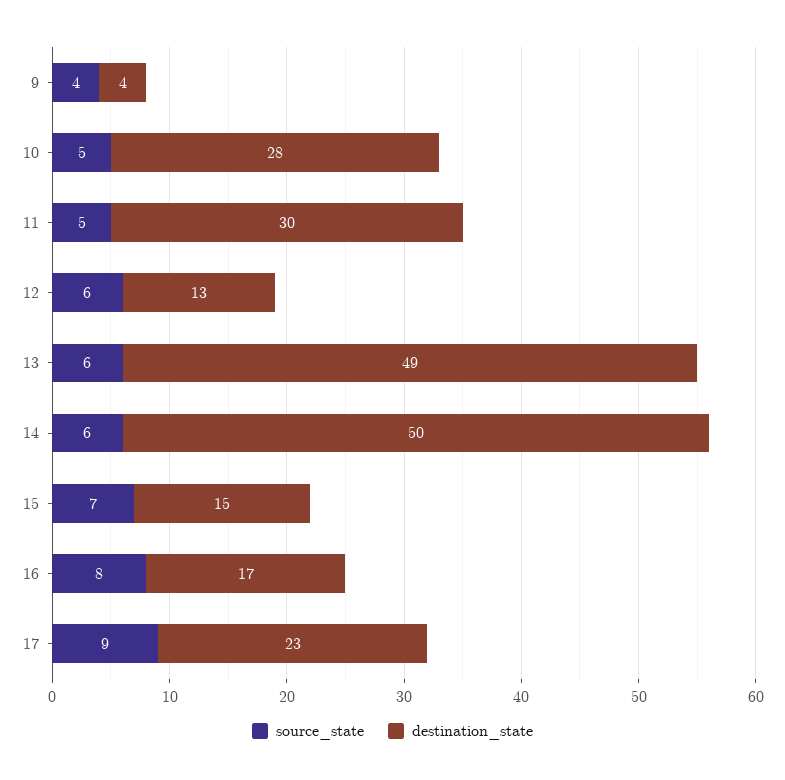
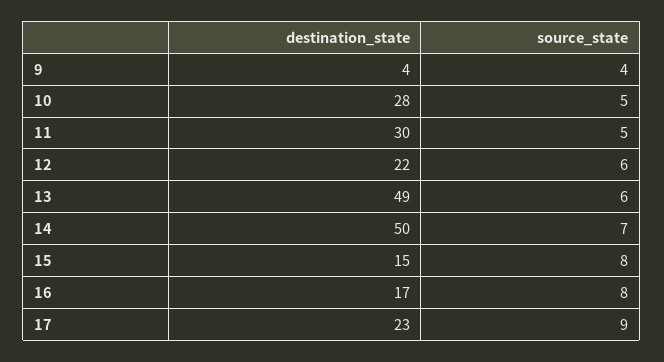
destination_state, 12: 13 -> 22
source_state, 14: 6 -> 7
source_state, 15: 7 -> 8

